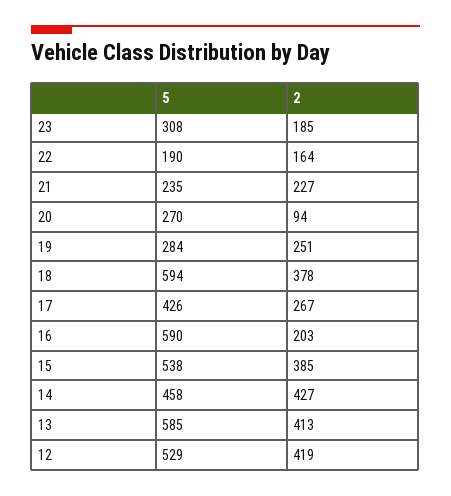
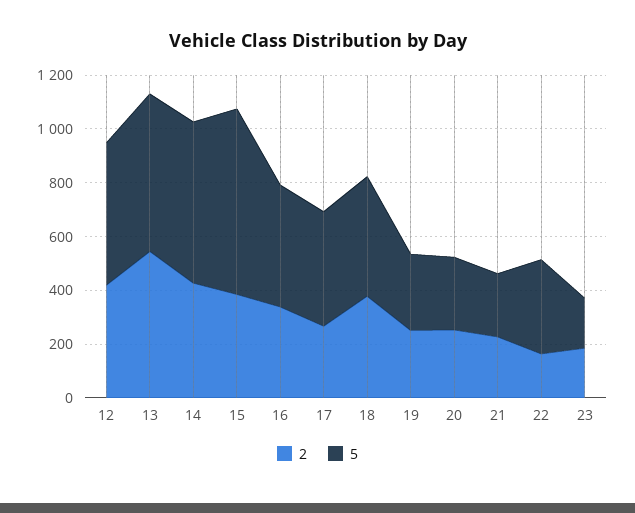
5, 23: 308 -> 200
5, 22: 190 -> 350
2, 20: 94 -> 250
5, 18: 594 -> 450
5, 16: 590 -> 450
2, 16: 203 -> 350
5, 15: 538 -> 700
5, 14: 458 -> 600
2, 13: 413 -> 550

